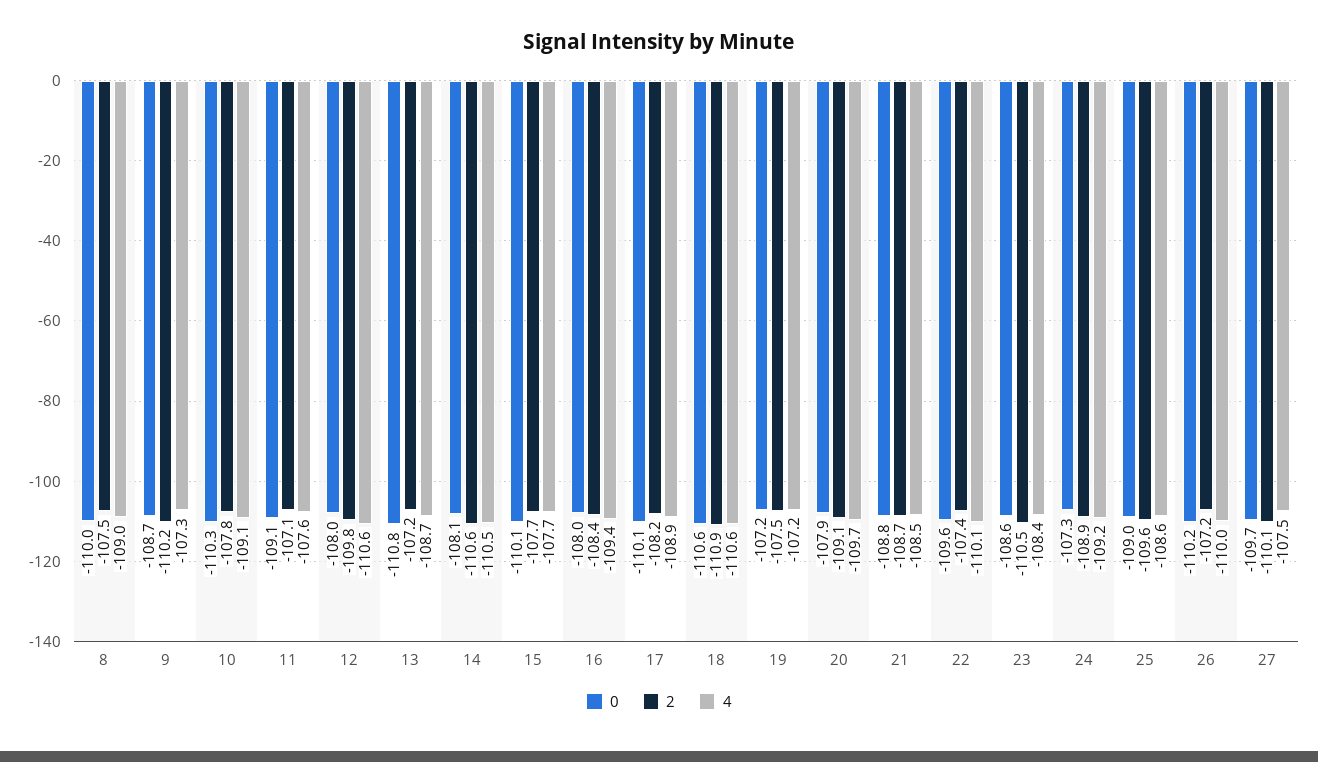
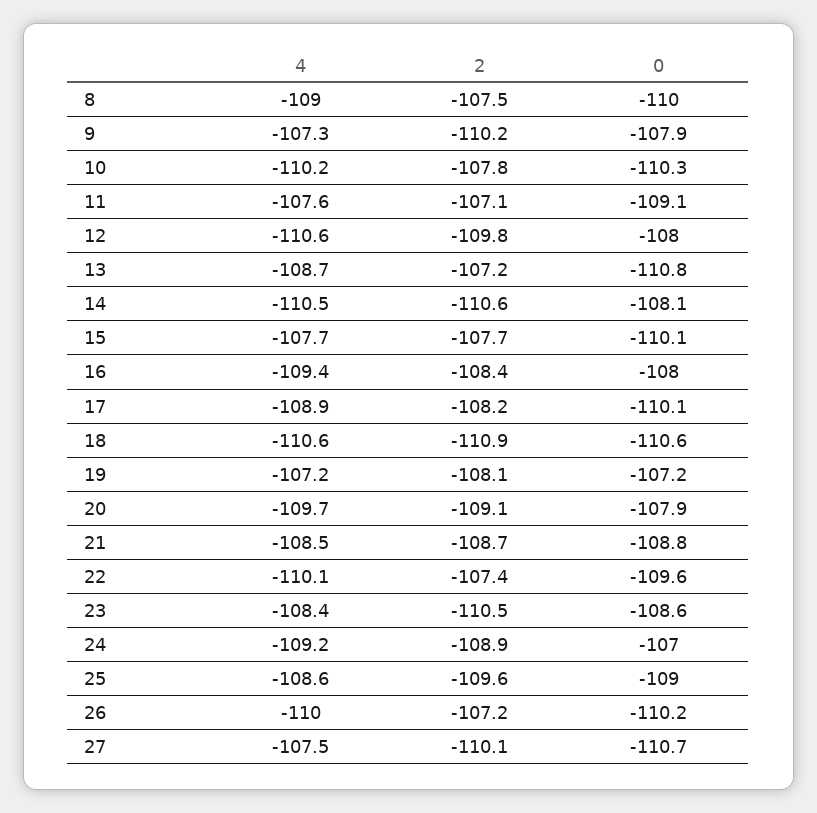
0, 9: -108.7 -> -107.9
4, 10: -109.1 -> -110.2
2, 19: -107.5 -> -108.1
0, 24: -107.3 -> -107
0, 27: -109.7 -> -110.7

